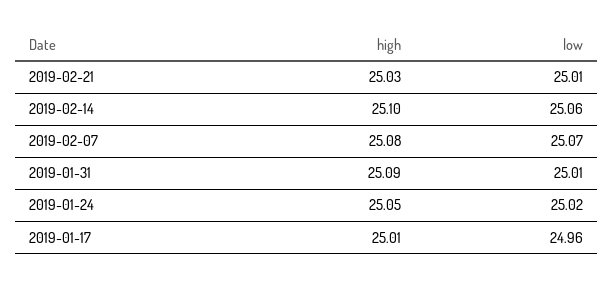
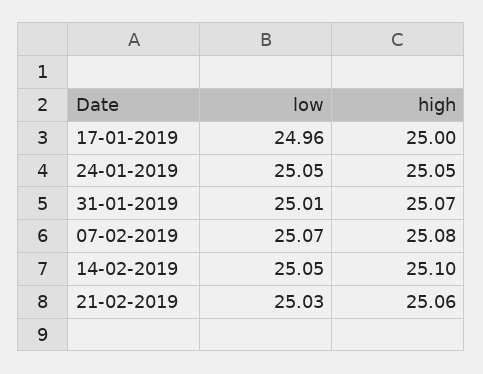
high, 2019-02-21: 25.03 -> 25.06
low, 2019-02-21: 25.01 -> 25.03
low, 2019-02-14: 25.06 -> 25.05
high, 2019-01-31: 25.09 -> 25.07
low, 2019-01-24: 25.02 -> 25.05
high, 2019-01-17: 25.01 -> 25

